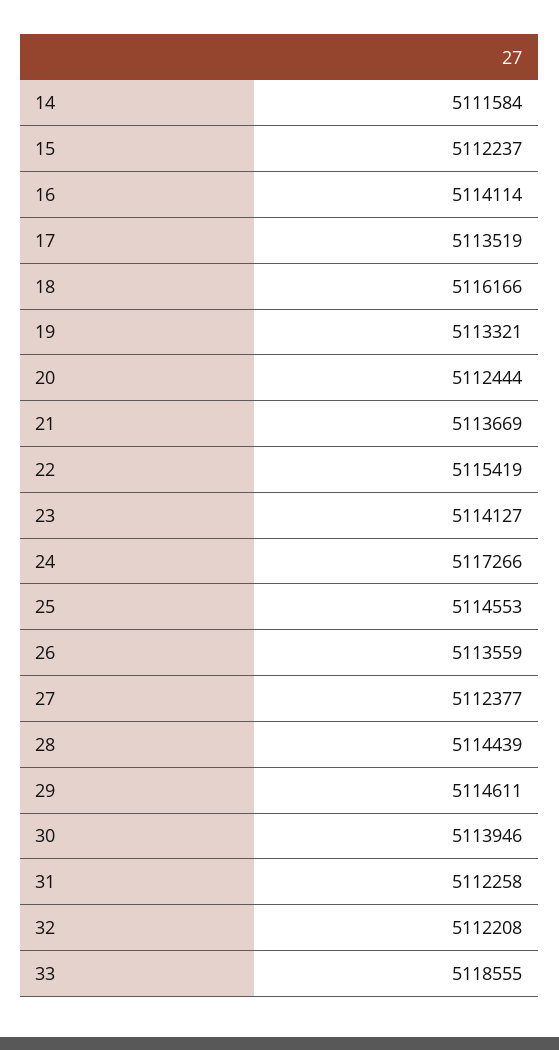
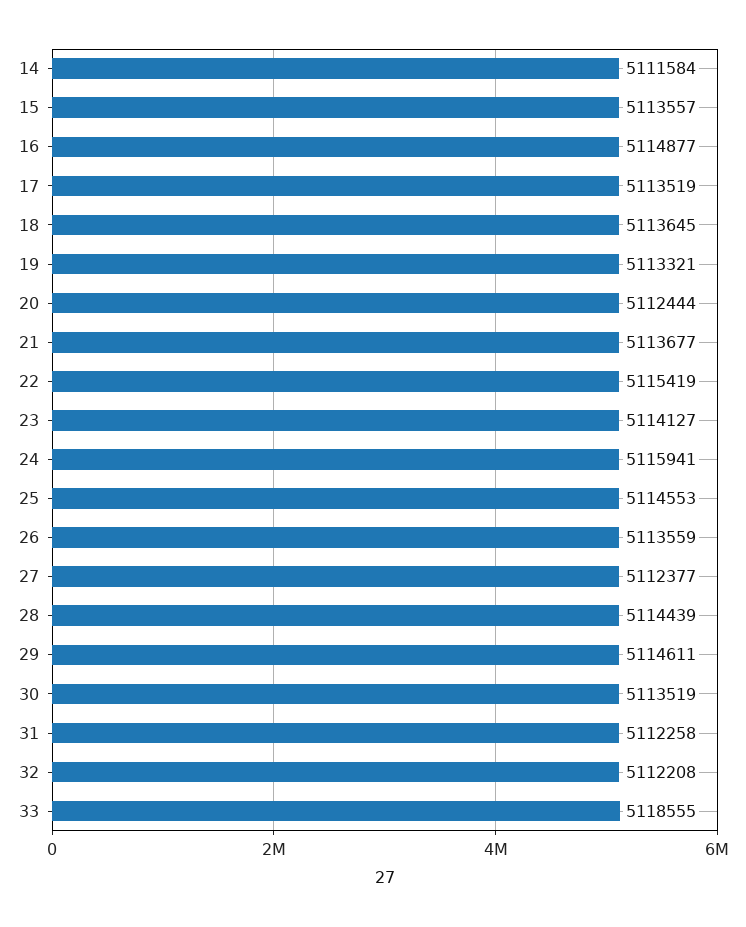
15: 5112237 -> 5113557
16: 5114114 -> 5114877
18: 5116166 -> 5113645
21: 5113669 -> 5113677
24: 5117266 -> 5115941
30: 5113946 -> 5113519

